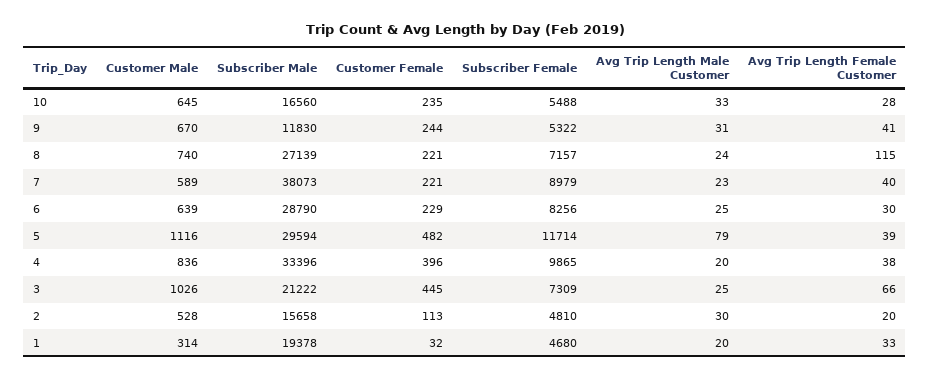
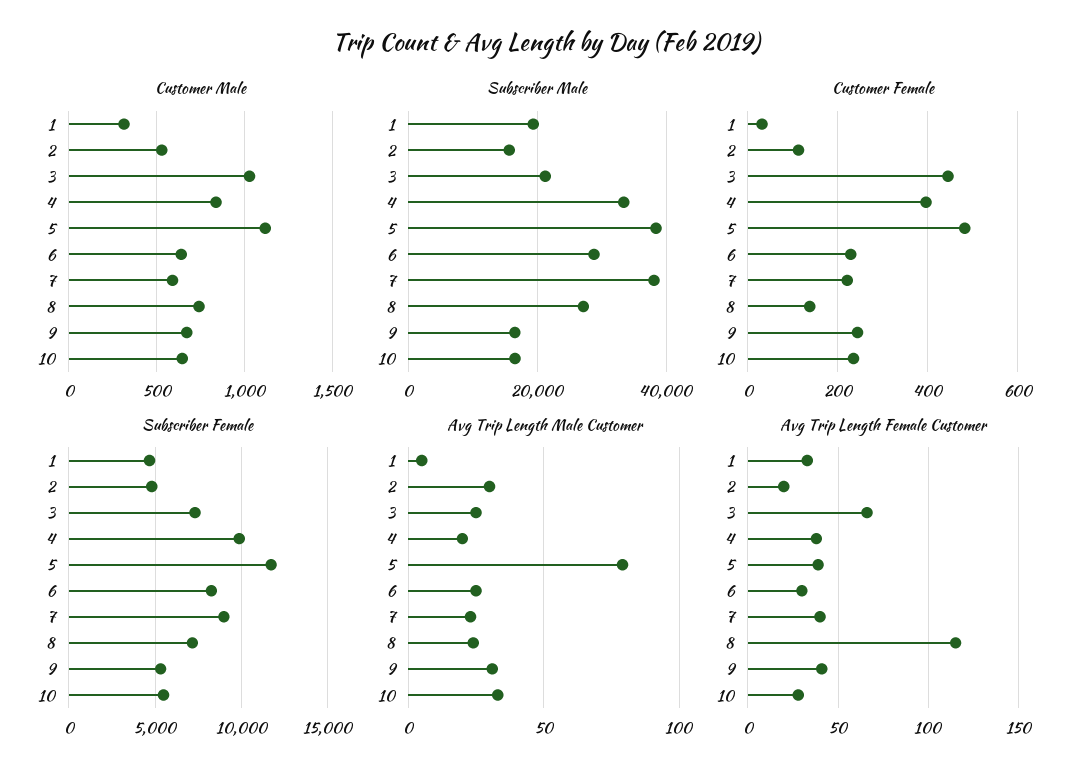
Subscriber Male, 9: 11830 -> 16000
Customer Female, 8: 221 -> 140
Subscriber Male, 5: 29594 -> 38000
Avg Trip Length Male Customer, 1: 20 -> 5

